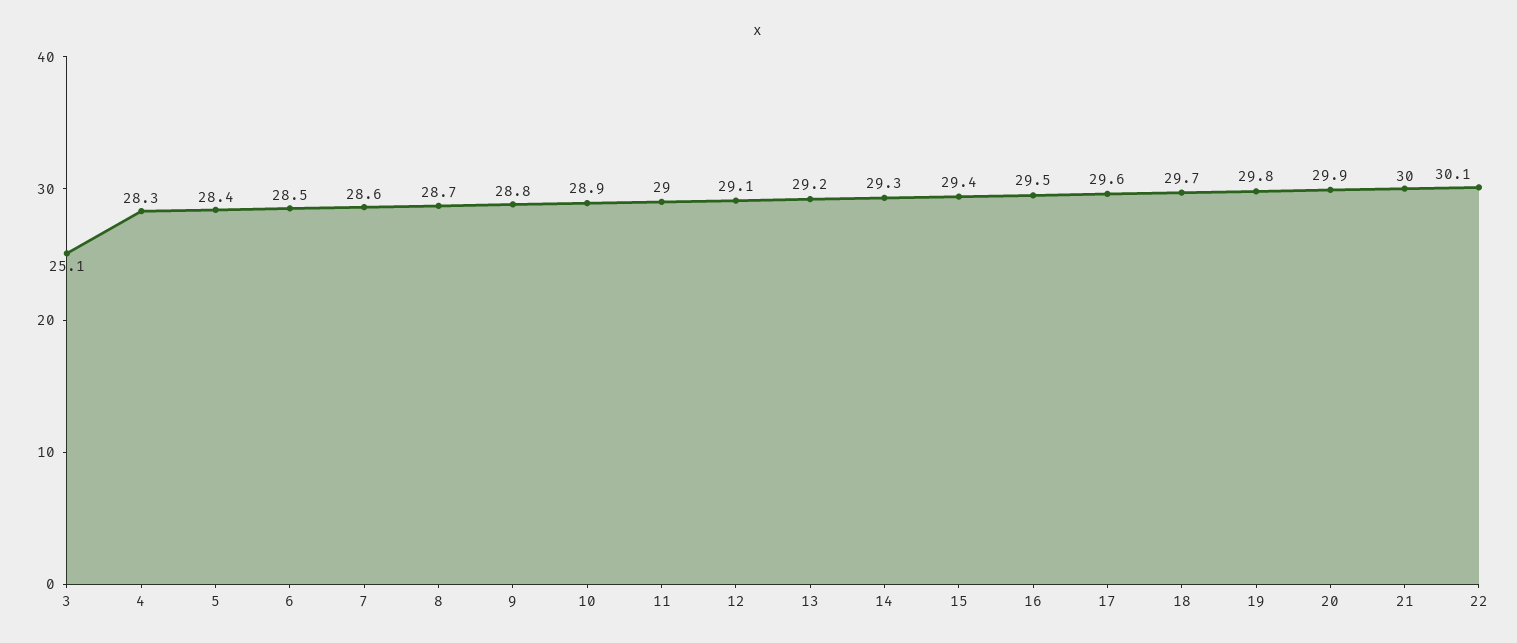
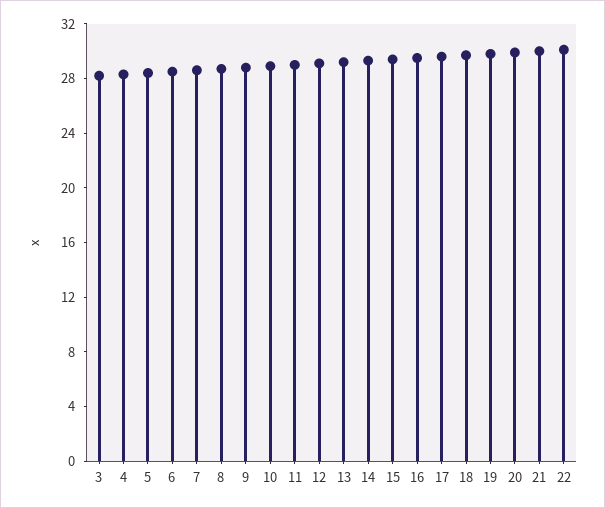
3: 25.1 -> 28

